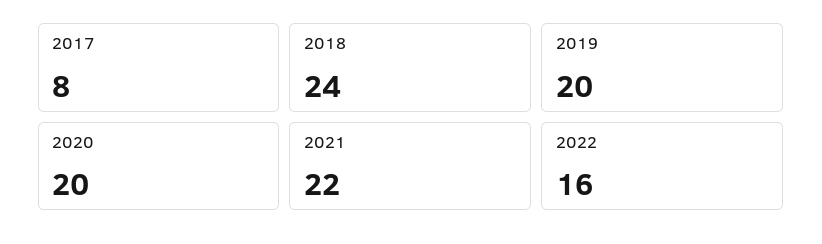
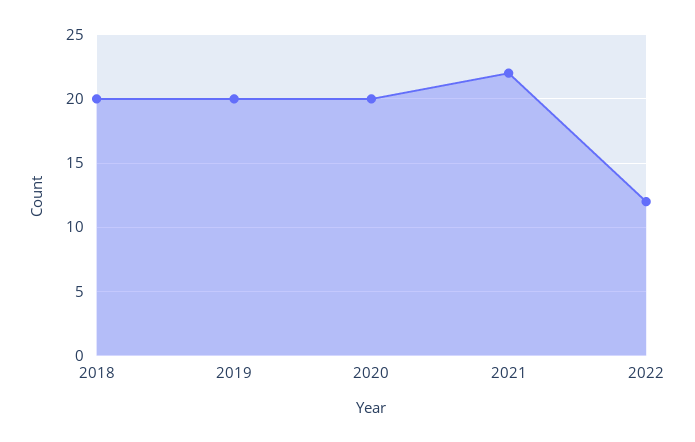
2017: 8 -> none
2018: 24 -> 20
2022: 16 -> 12

